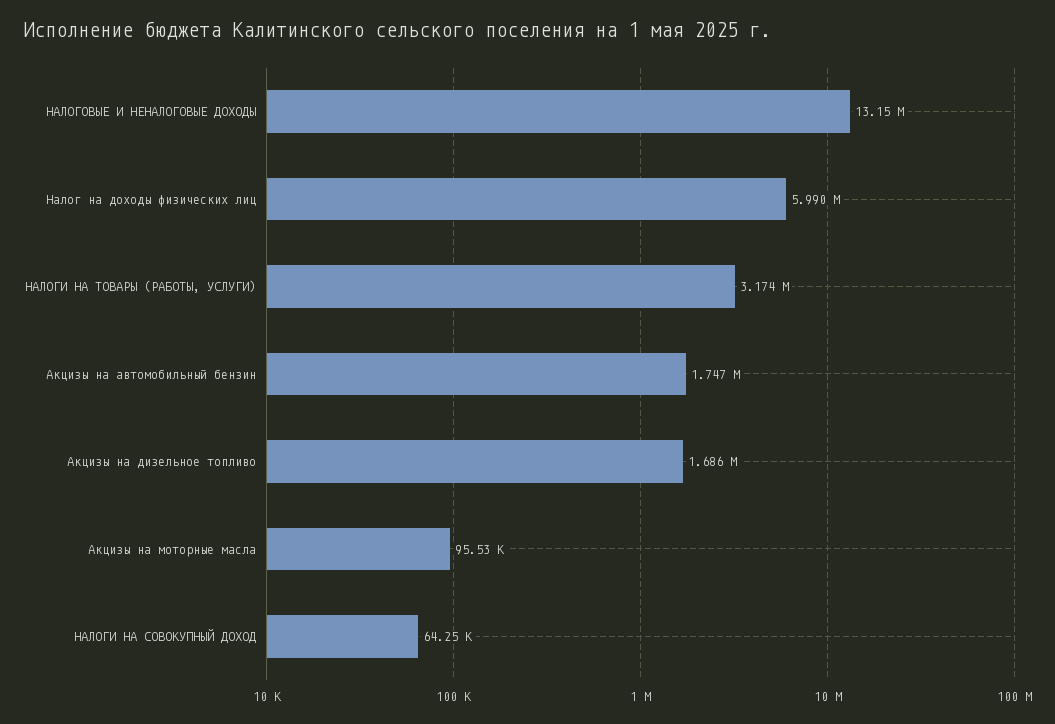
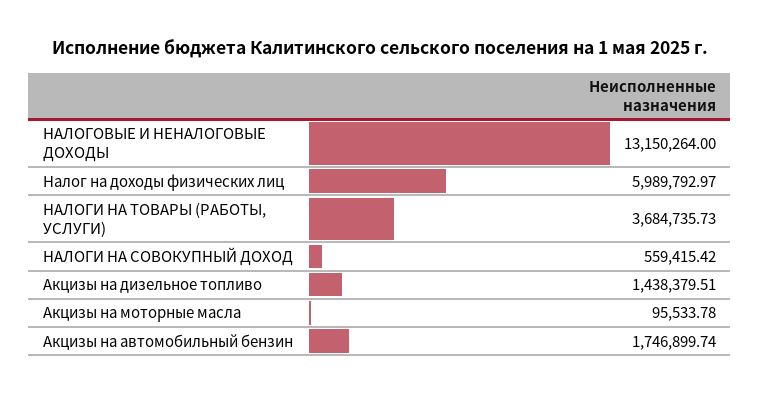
НАЛОГИ НА ТОВАРЫ (РАБОТЫ, УСЛУГИ): 3174000 -> 3684735.73
Акцизы на дизельное топливо: 1686000 -> 1438379.51
НАЛОГИ НА СОВОКУПНЫЙ ДОХОД: 64250 -> 559415.42

